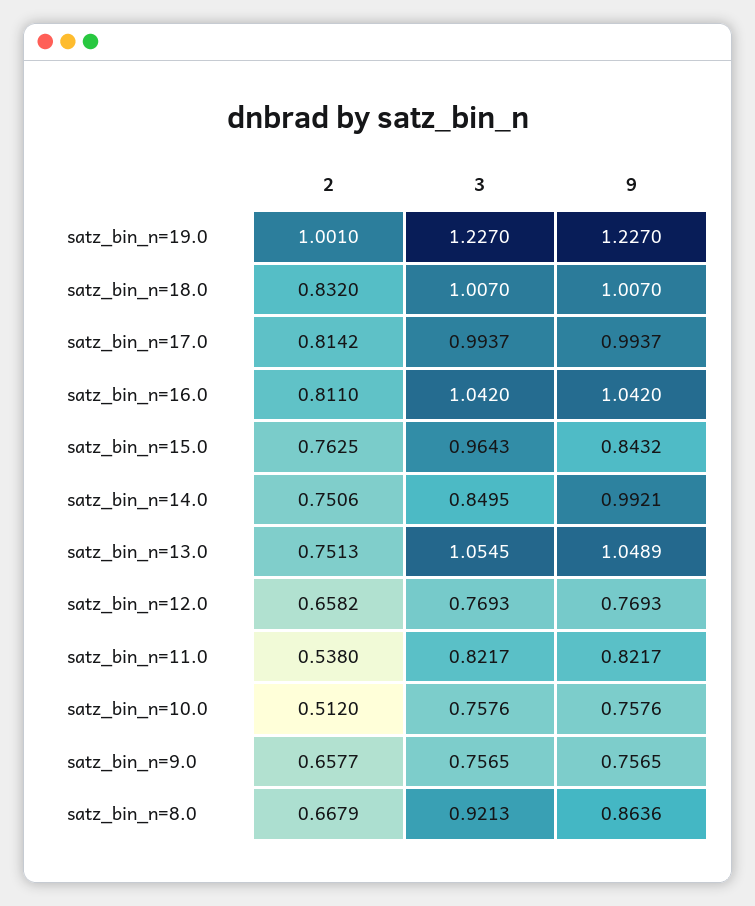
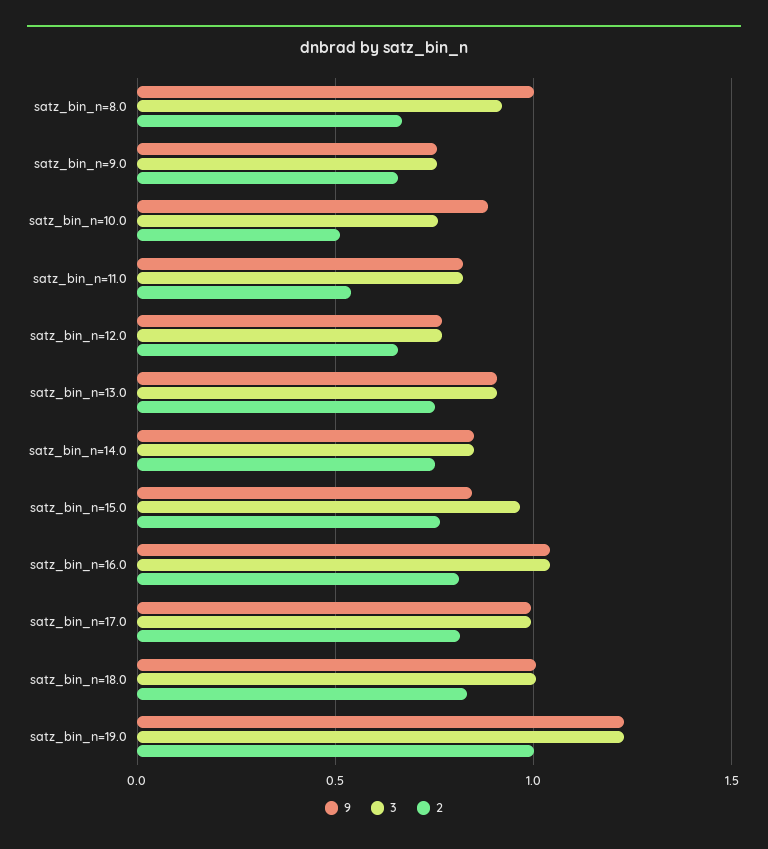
9, satz_bin_n=14.0: 0.9921 -> 0.85
3, satz_bin_n=13.0: 1.0545 -> 0.9
9, satz_bin_n=13.0: 1.0489 -> 0.9
9, satz_bin_n=10.0: 0.7576 -> 0.9
9, satz_bin_n=8.0: 0.8636 -> 1

